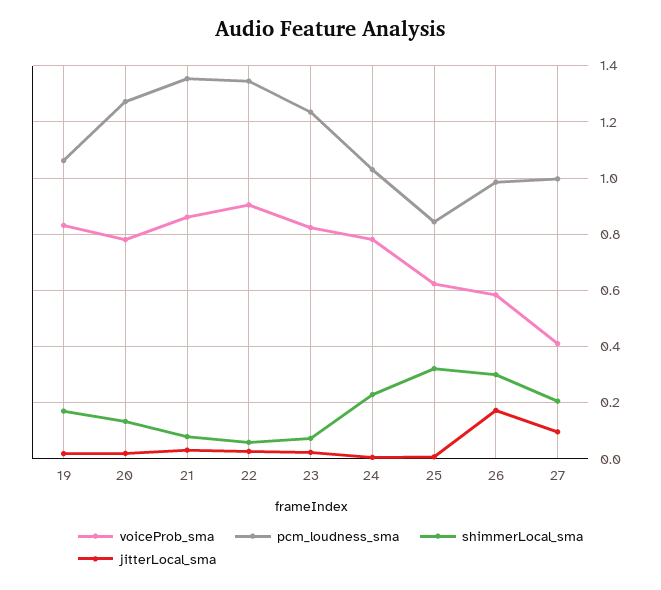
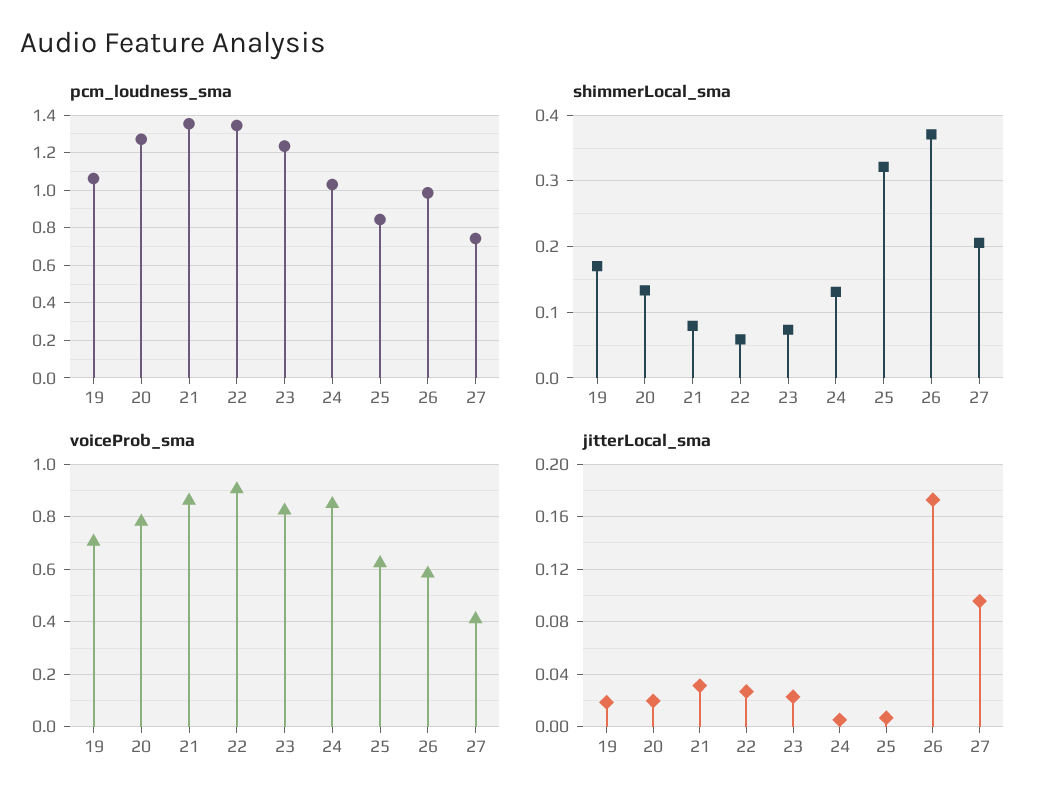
voiceProb_sma, 19: 0.825 -> 0.7
voiceProb_sma, 24: 0.775 -> 0.85
shimmerLocal_sma, 24: 0.225 -> 0.13
shimmerLocal_sma, 26: 0.3 -> 0.37
pcm_loudness_sma, 27: 1 -> 0.75

